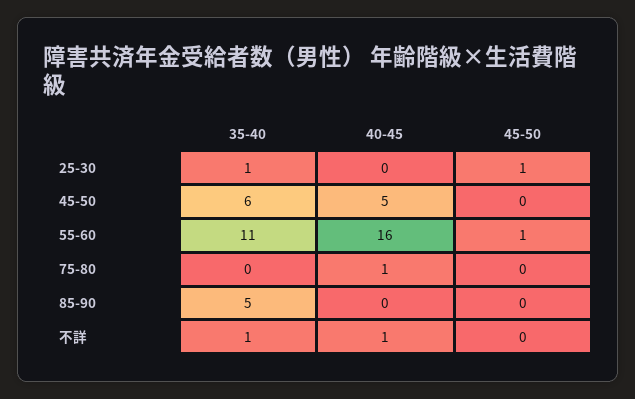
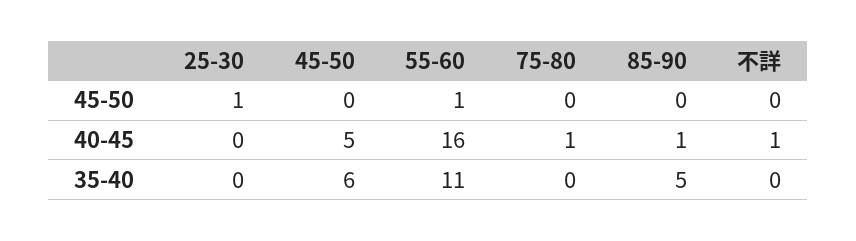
35-40, 25-30: 1 -> 0
40-45, 85-90: 0 -> 1
35-40, 不詳: 1 -> 0

